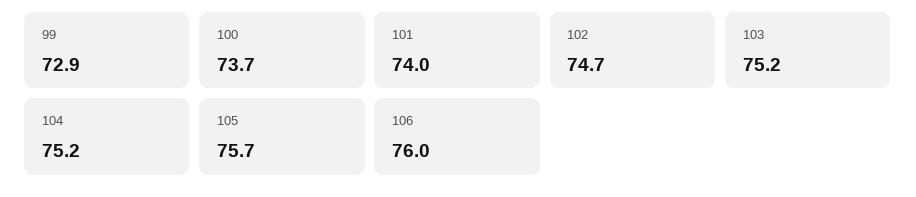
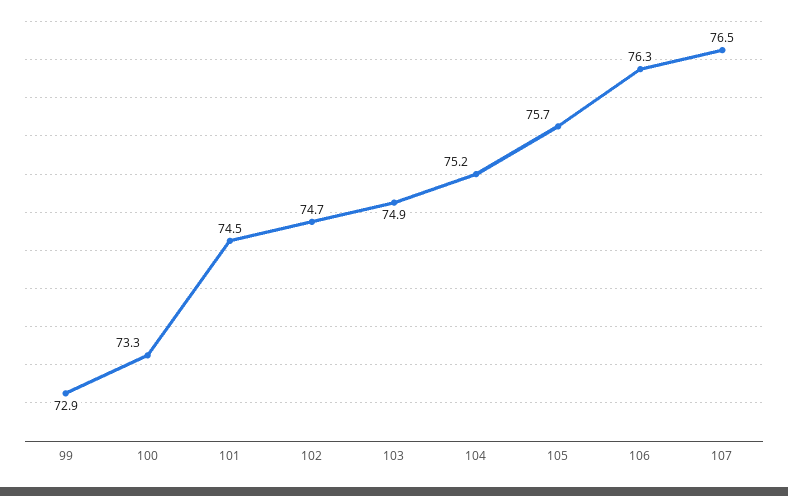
100: 73.7 -> 73.3
101: 74 -> 74.5
103: 75.2 -> 74.9
106: 76 -> 76.3
107: none -> 76.5

